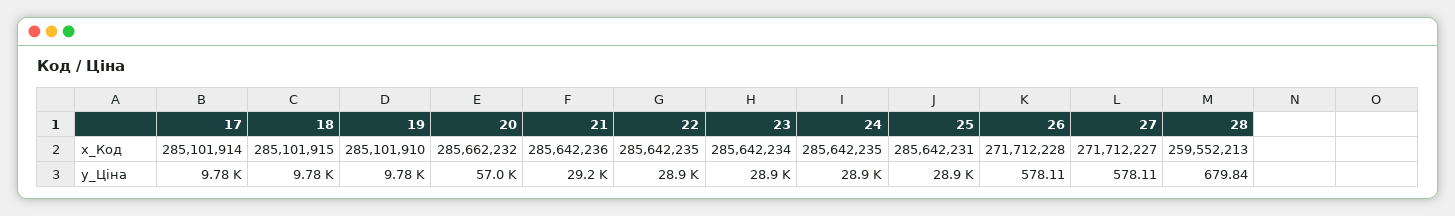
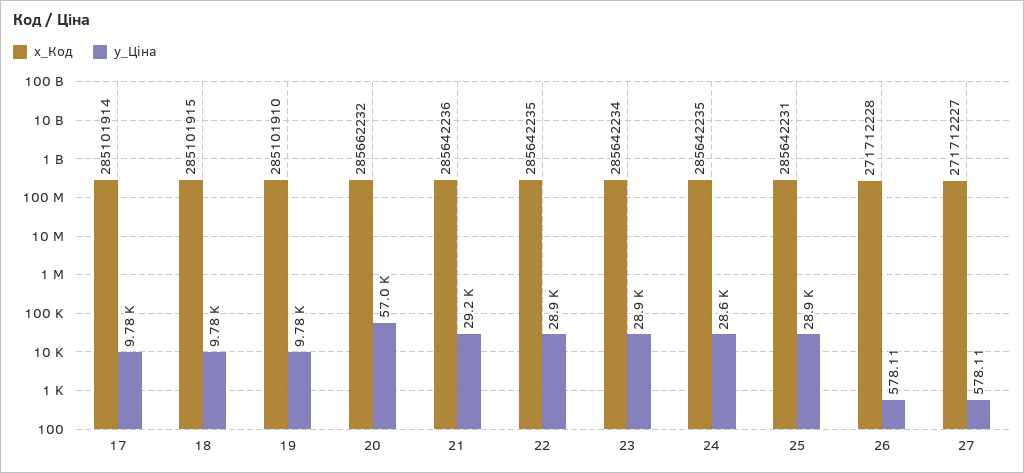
x_Код, 28: 259552213 -> none
y_Ціна, 24: 28900 -> 28600
y_Ціна, 28: 679.84 -> none

